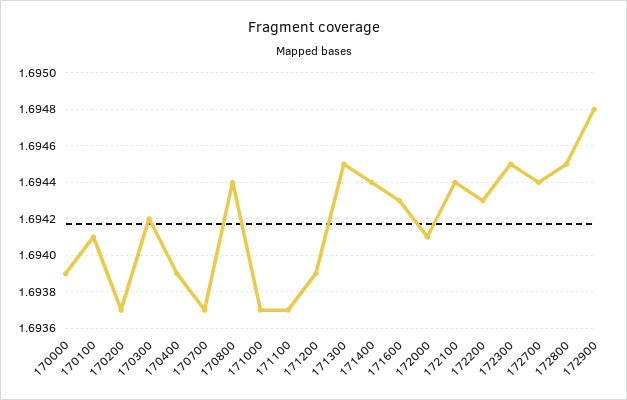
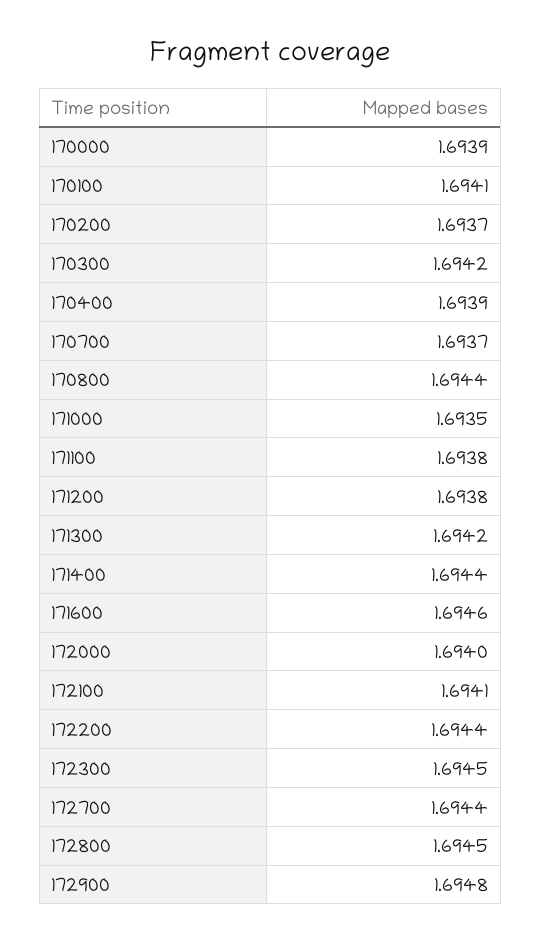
171000: 1.6937 -> 1.6935
171100: 1.6937 -> 1.6938
171200: 1.6939 -> 1.6938
171300: 1.6945 -> 1.6942
171600: 1.6943 -> 1.6946
172000: 1.6941 -> 1.694
172100: 1.6944 -> 1.6941
172200: 1.6943 -> 1.6944

